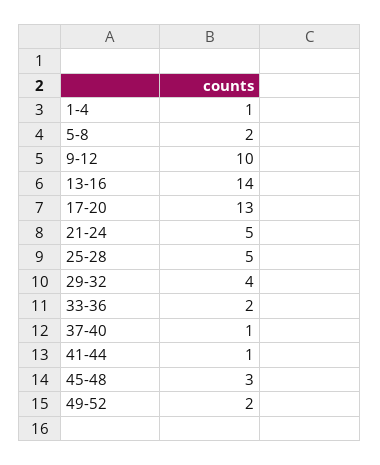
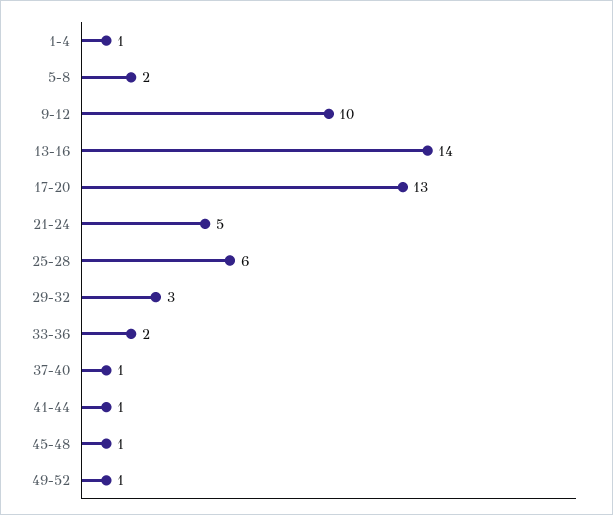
25-28: 5 -> 6
29-32: 4 -> 3
45-48: 3 -> 1
49-52: 2 -> 1

